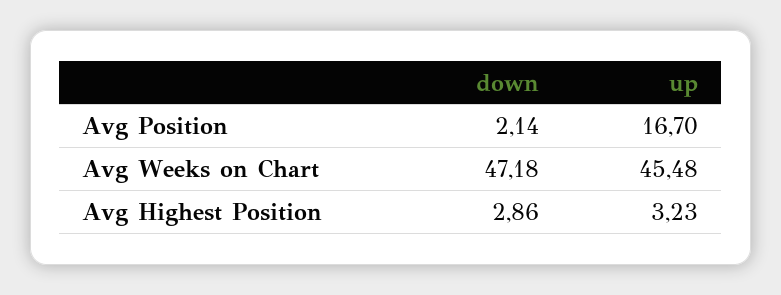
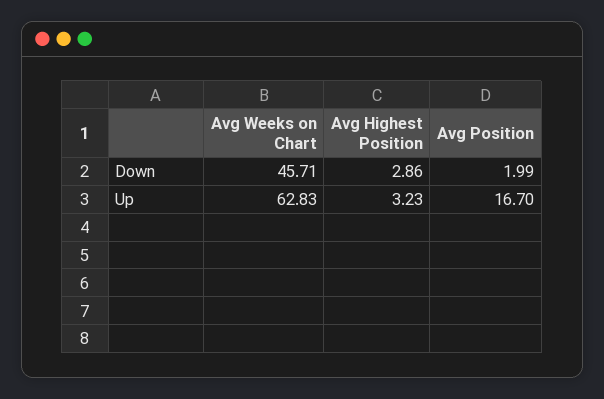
down, Avg Position: 2.14 -> 1.99
down, Avg Weeks on Chart: 47.18 -> 45.71
up, Avg Weeks on Chart: 45.48 -> 62.83

